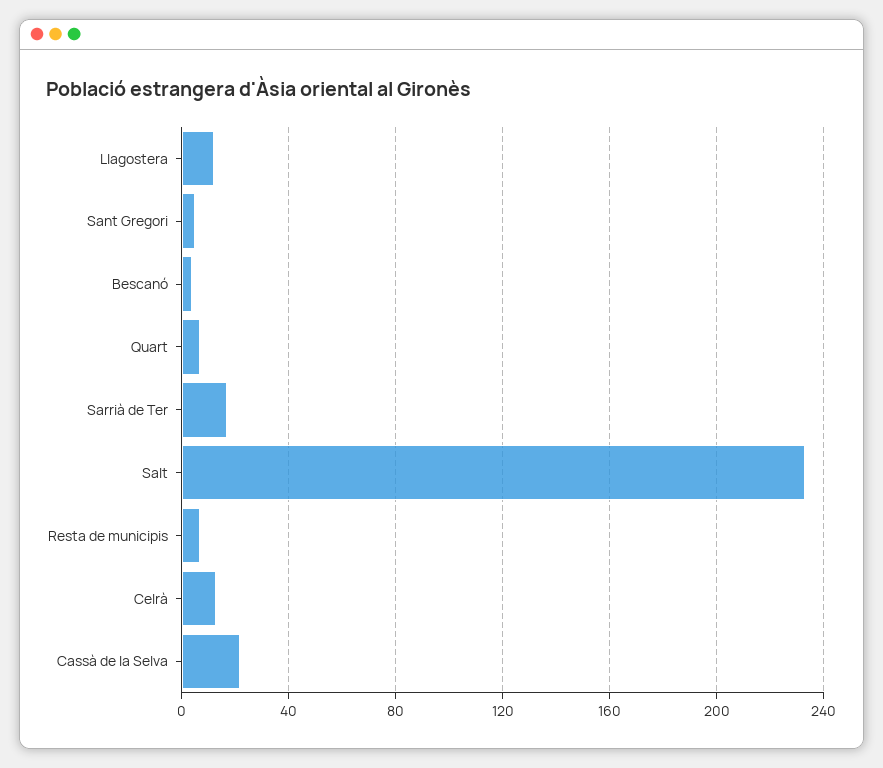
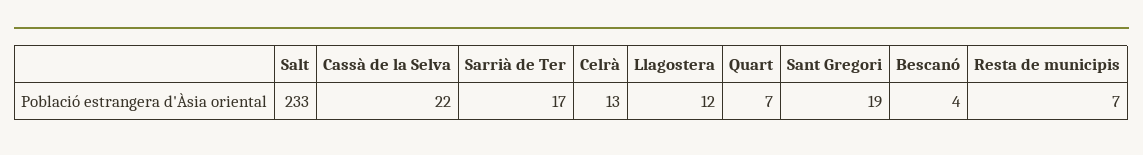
Sant Gregori: 5 -> 19

